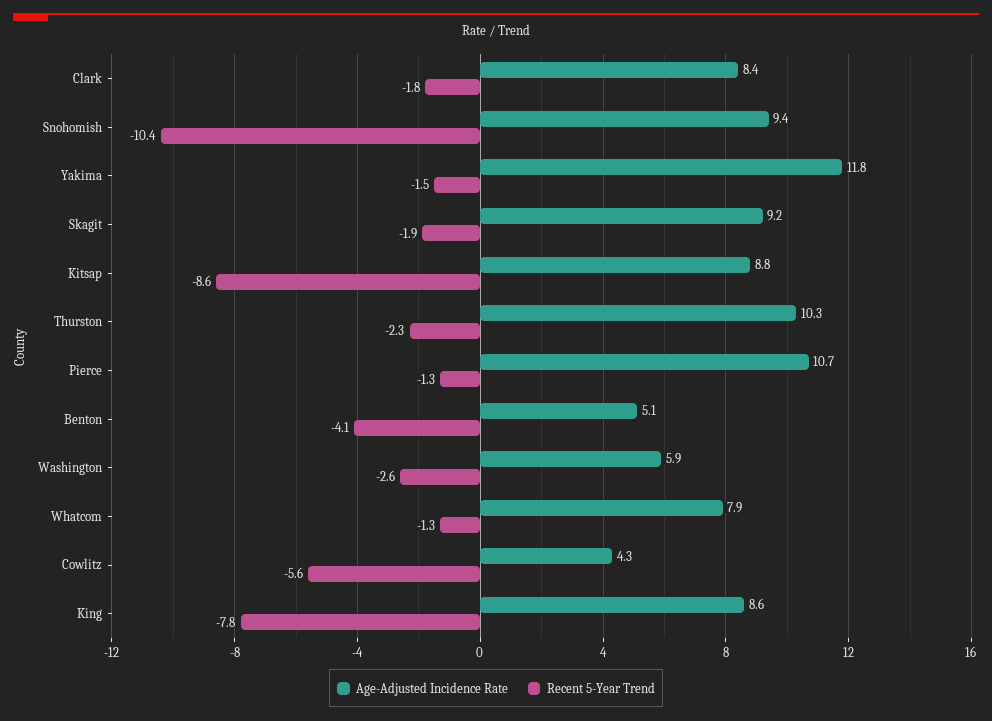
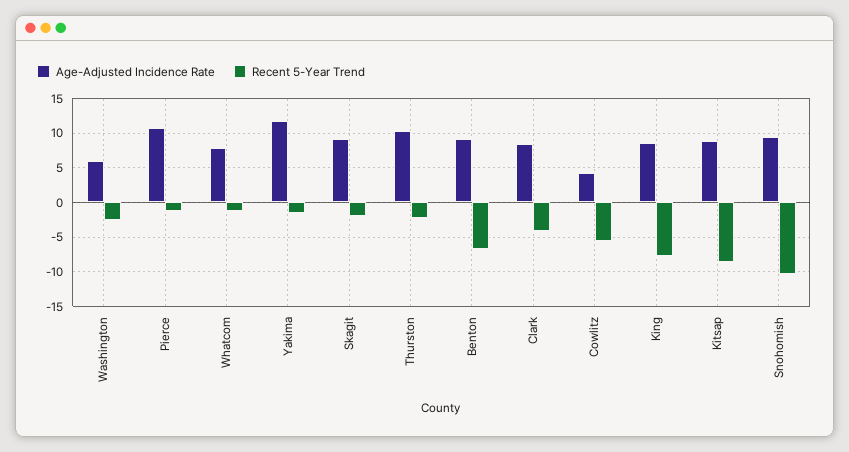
Recent 5-Year Trend, Clark: -1.8 -> -4
Age-Adjusted Incidence Rate, Benton: 5.1 -> 9
Recent 5-Year Trend, Benton: -4.1 -> -7

